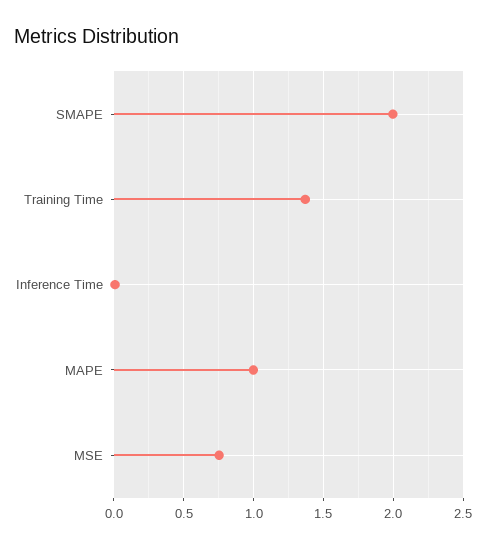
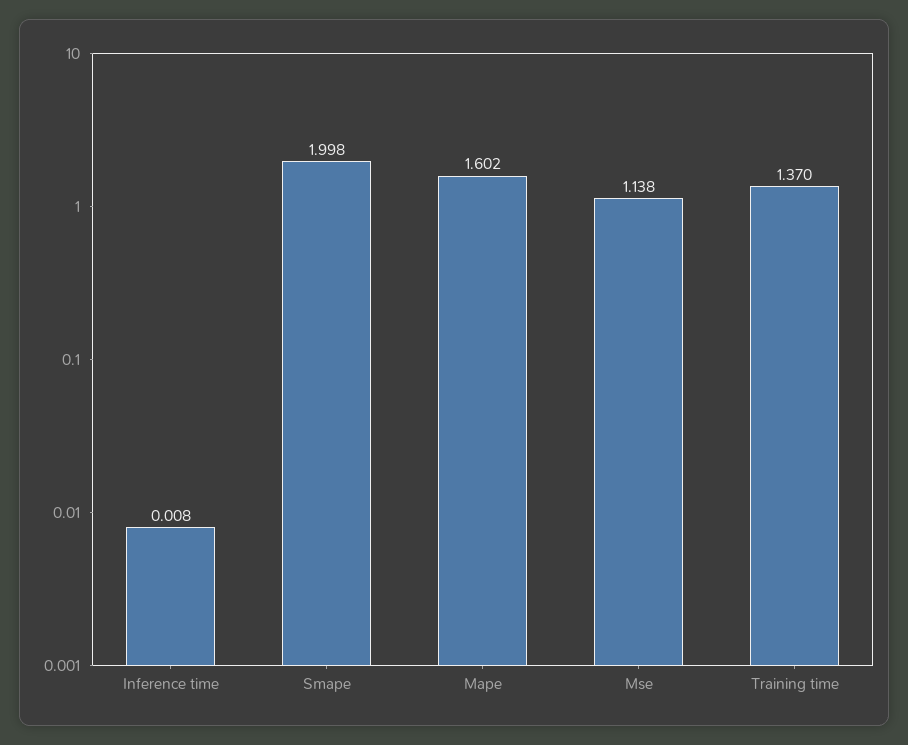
MAPE: 1 -> 1.602
MSE: 0.75 -> 1.138

